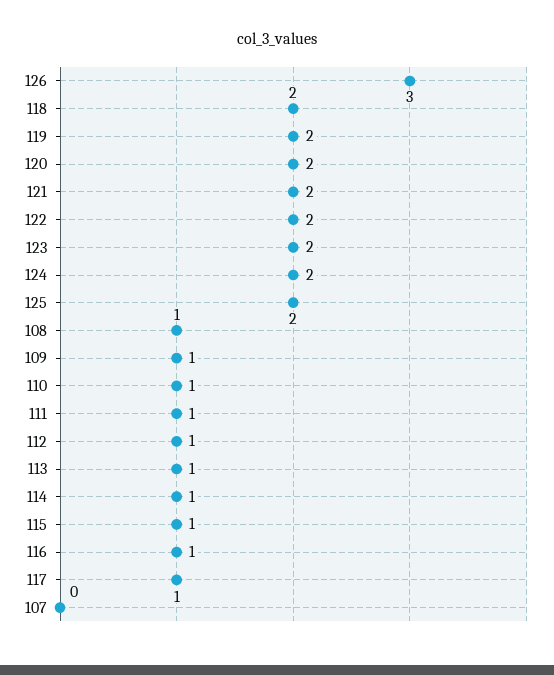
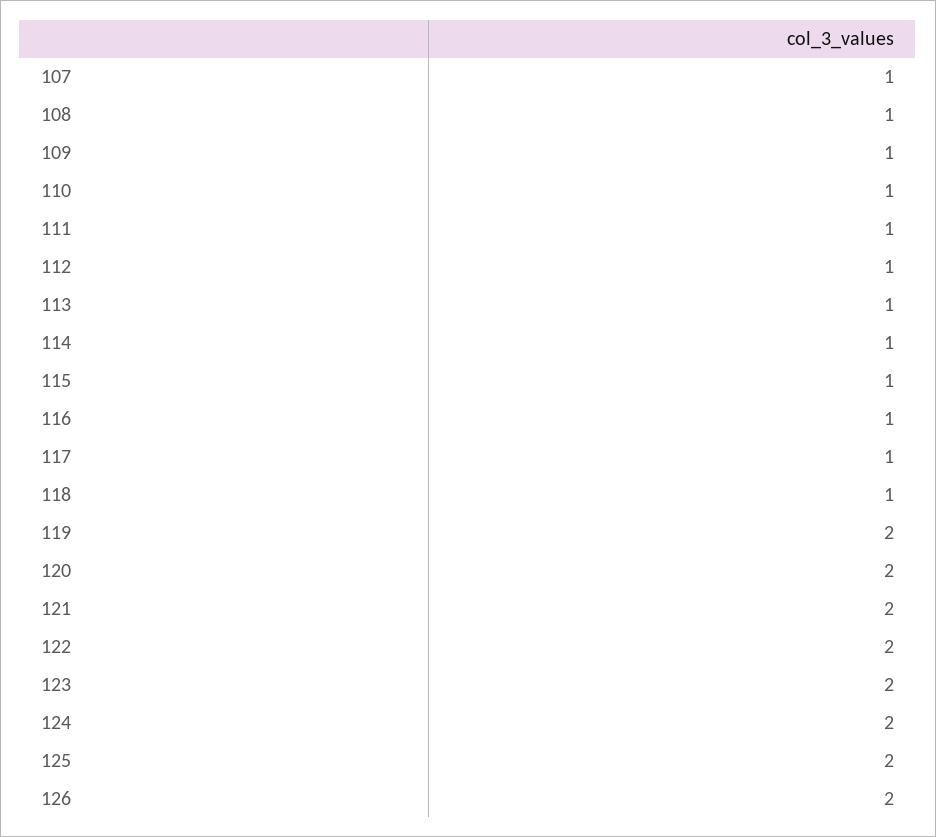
126: 3 -> 2
118: 2 -> 1
107: 0 -> 1

